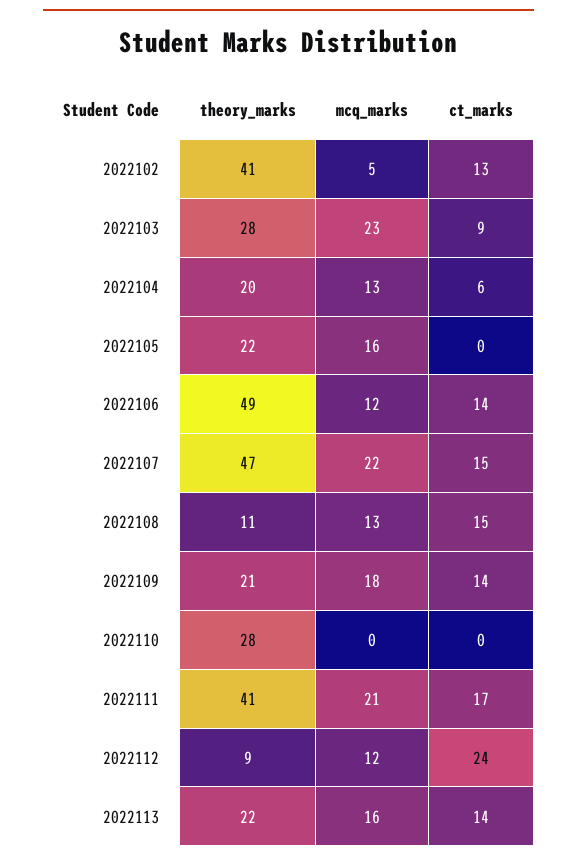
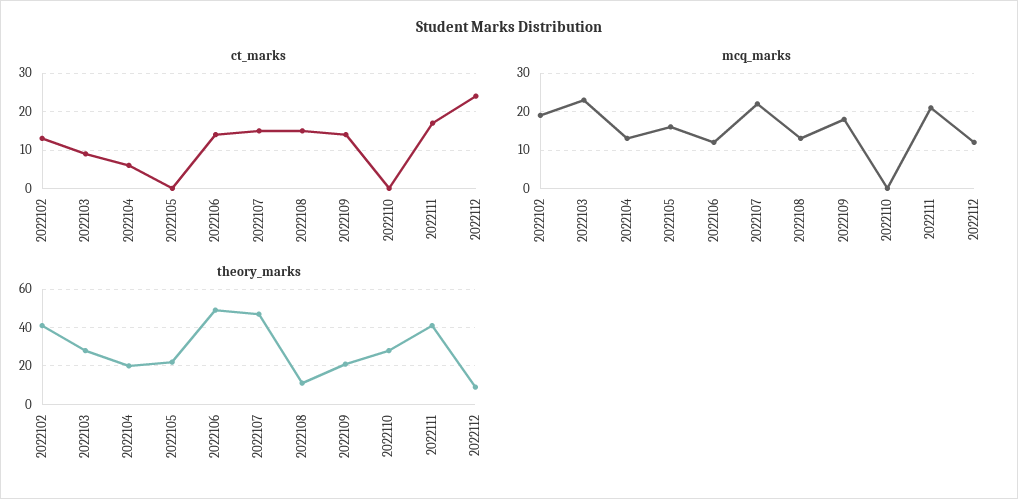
mcq_marks, 2022102: 5 -> 20
theory_marks, 2022113: 22 -> none
mcq_marks, 2022113: 16 -> none
ct_marks, 2022113: 14 -> none

